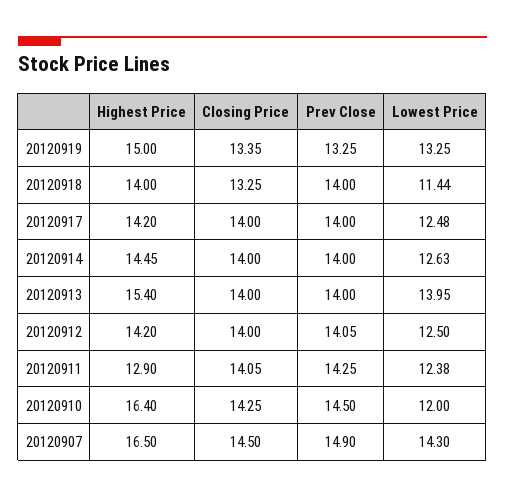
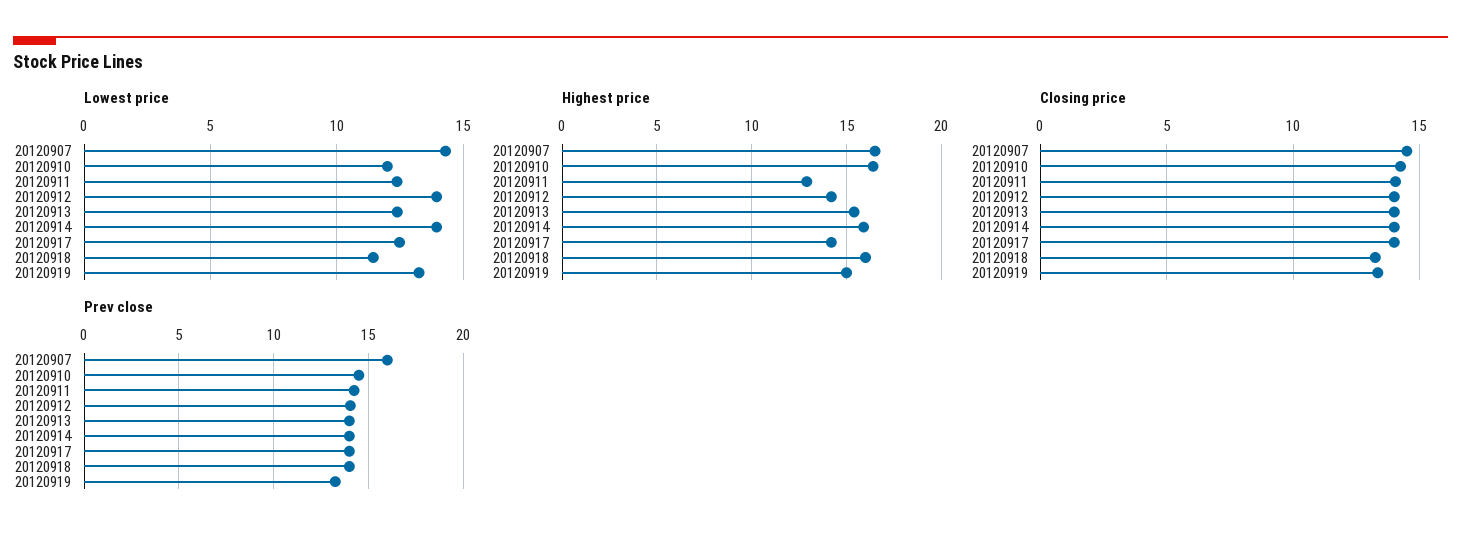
Highest Price, 20120918: 14 -> 16
Highest Price, 20120914: 14.45 -> 16
Lowest Price, 20120914: 12.63 -> 14
Lowest Price, 20120913: 13.95 -> 12.5
Lowest Price, 20120912: 12.5 -> 14
Prev Close, 20120907: 14.9 -> 16

